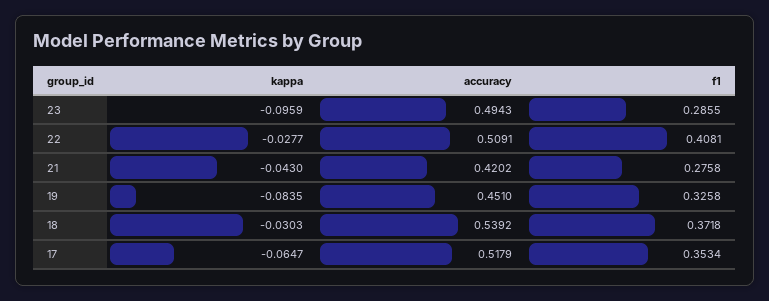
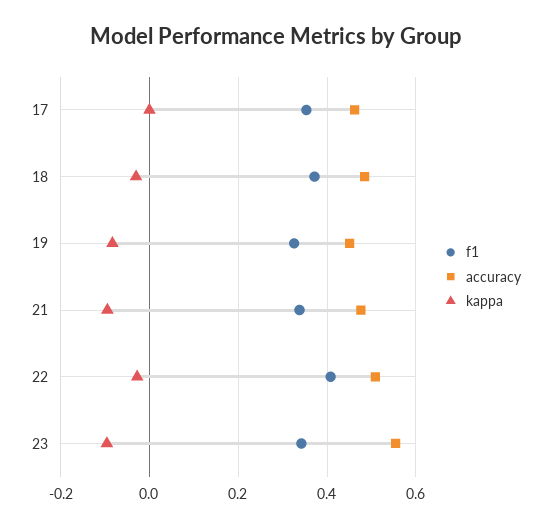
accuracy, 23: 0.4943 -> 0.56
f1, 23: 0.2855 -> 0.34
kappa, 21: -0.043 -> -0.1
accuracy, 21: 0.4202 -> 0.48
f1, 21: 0.2758 -> 0.34
accuracy, 18: 0.5392 -> 0.48
kappa, 17: -0.0647 -> 0
accuracy, 17: 0.5179 -> 0.46

